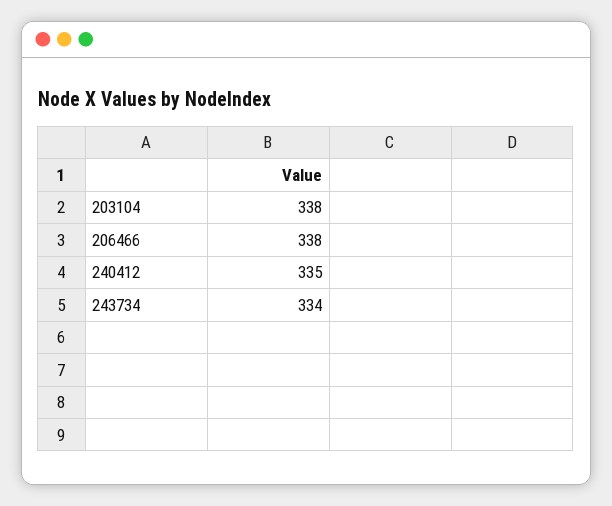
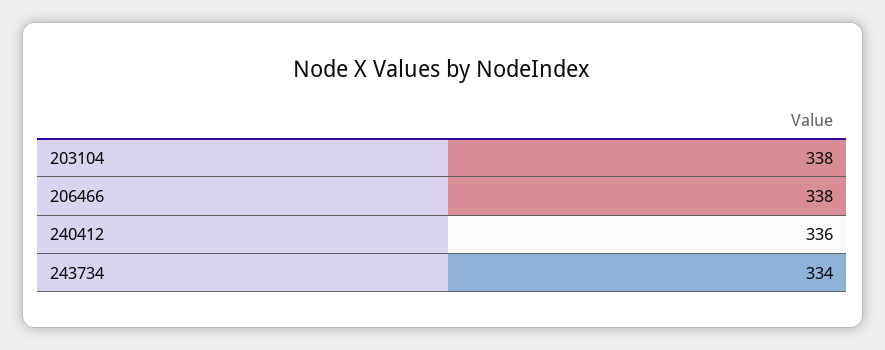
240412: 335 -> 336

